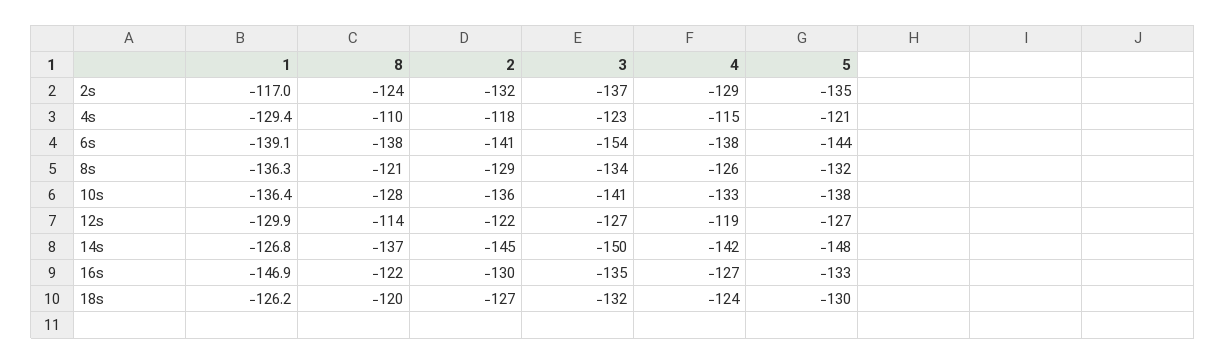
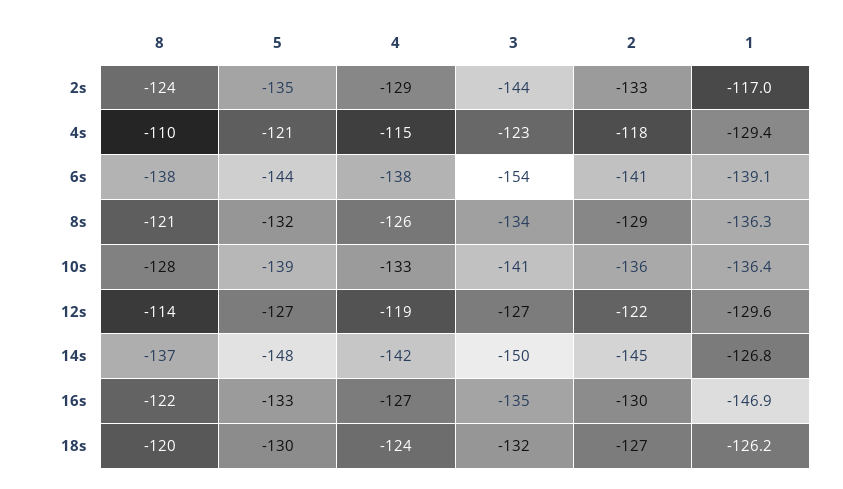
2, 2s: -132 -> -133
3, 2s: -137 -> -144
5, 10s: -138 -> -139
1, 12s: -129.9 -> -129.6

